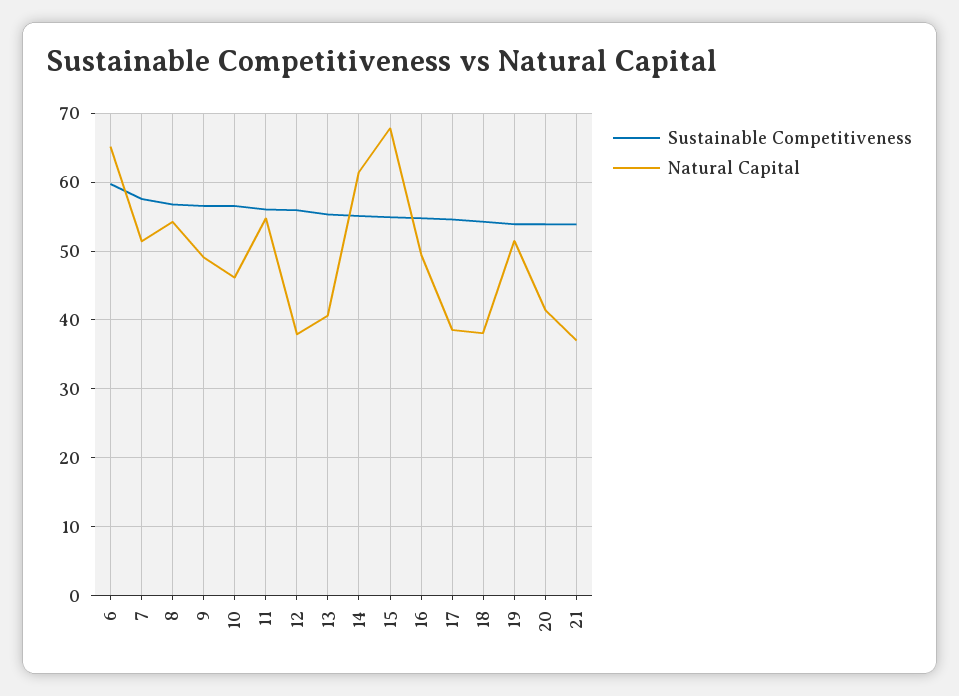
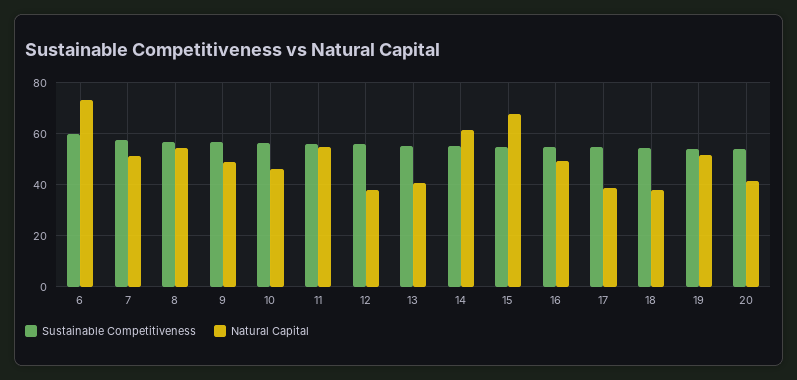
Natural Capital, 6: 65 -> 72.5
Sustainable Competitiveness, 21: 54 -> none
Natural Capital, 21: 37 -> none

